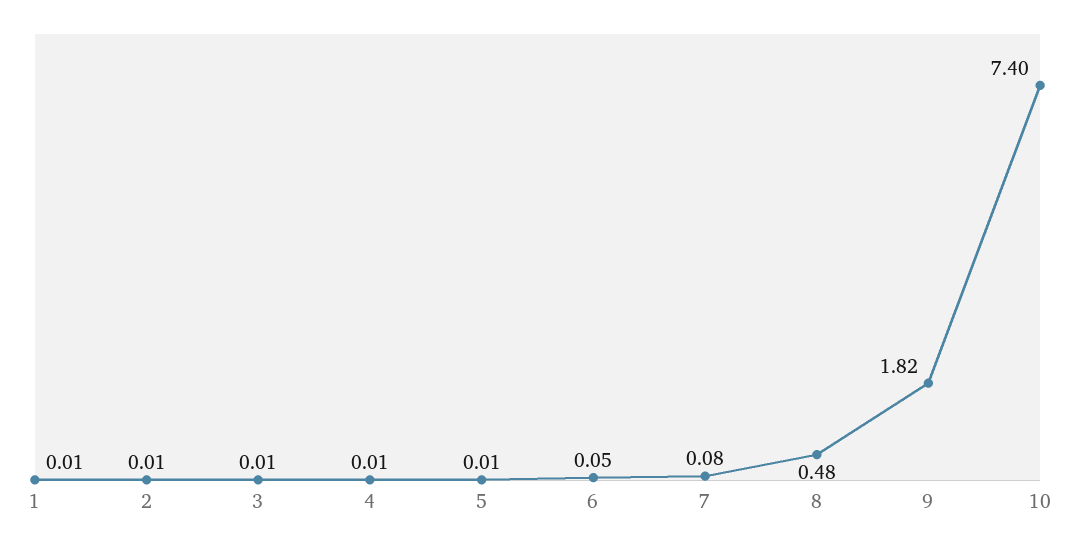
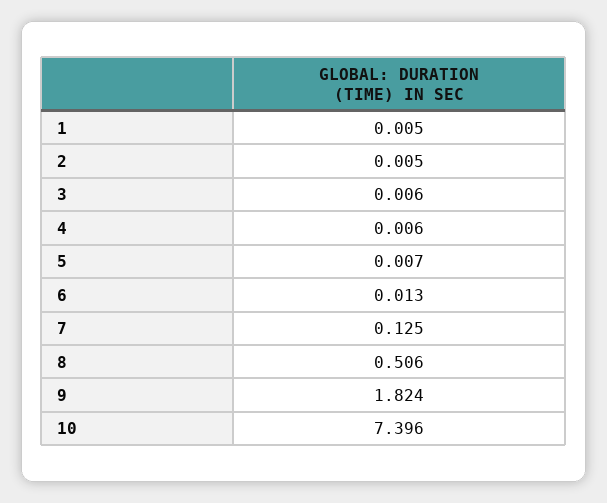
6: 0.05 -> 0.013
7: 0.08 -> 0.125
8: 0.48 -> 0.506

